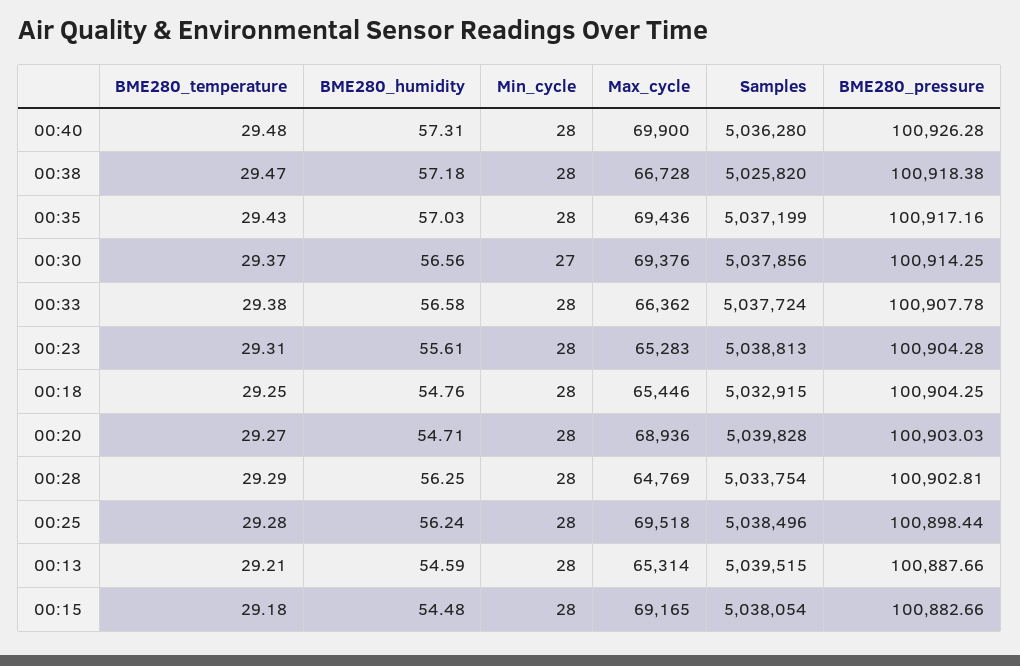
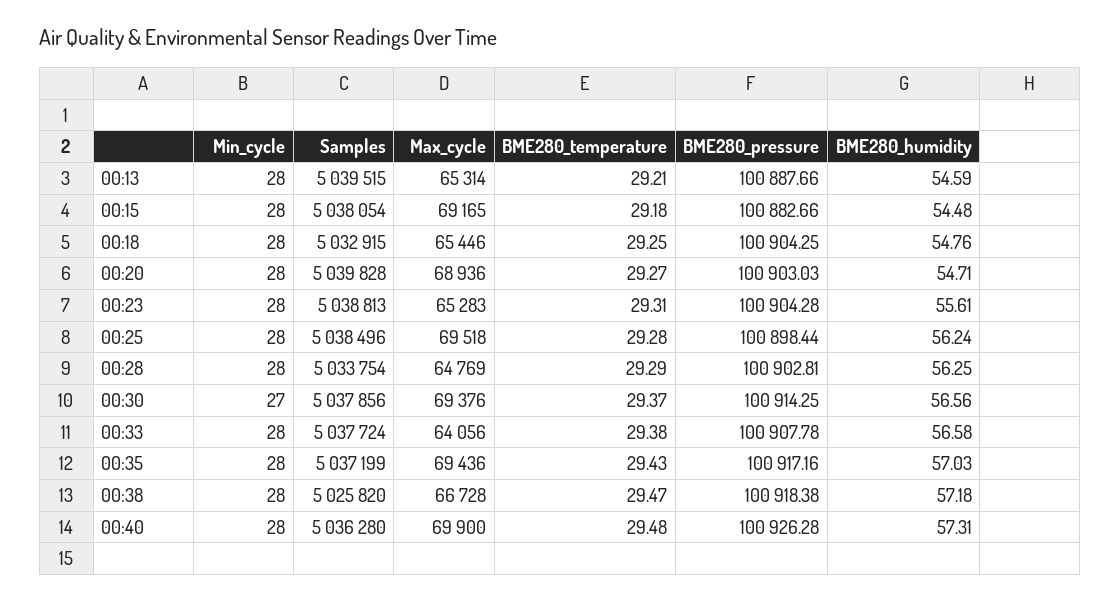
Max_cycle, 00:33: 66362 -> 64056

